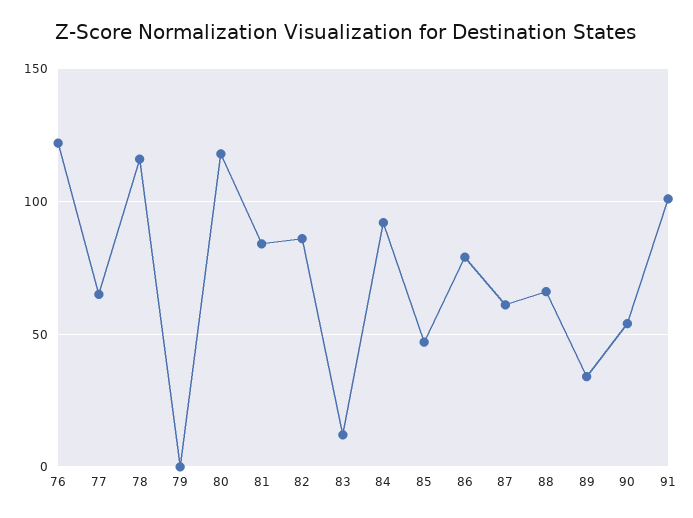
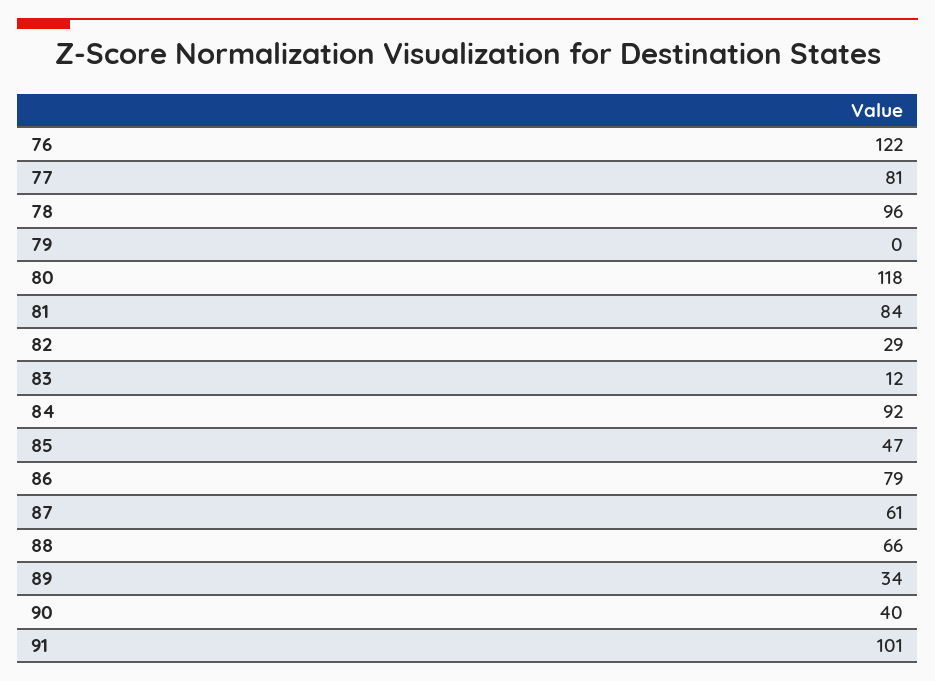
77: 65 -> 81
78: 115 -> 96
82: 85 -> 29
90: 55 -> 40

